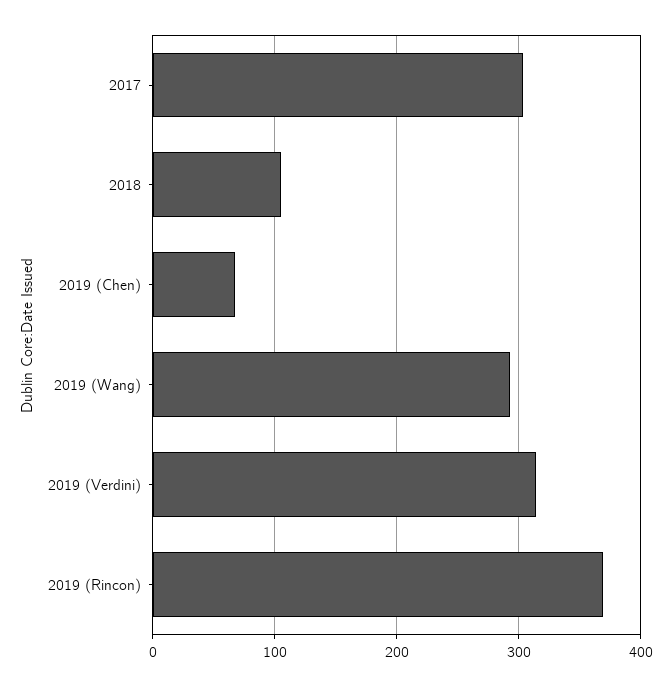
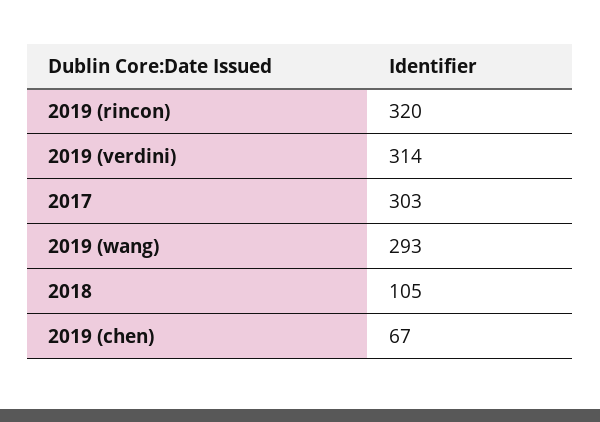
2019 (Rincon): 370 -> 320

